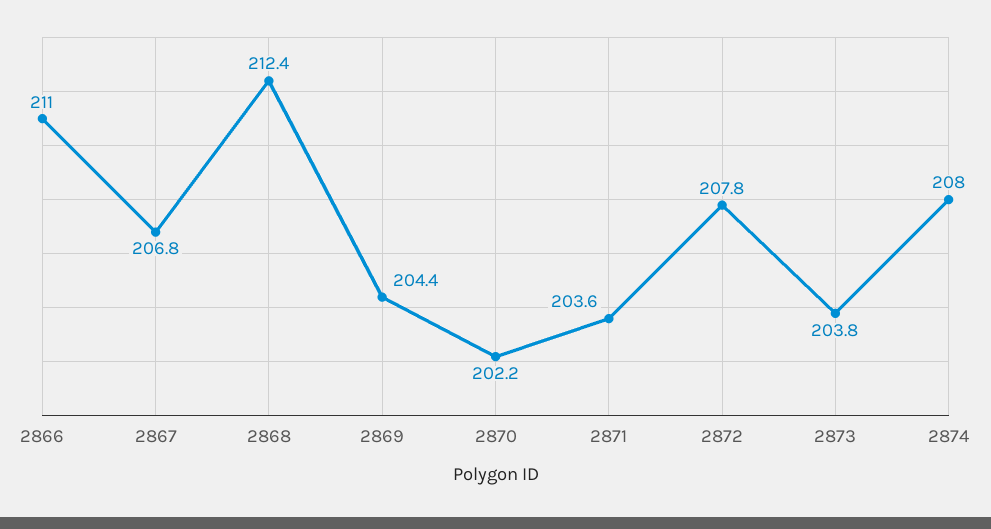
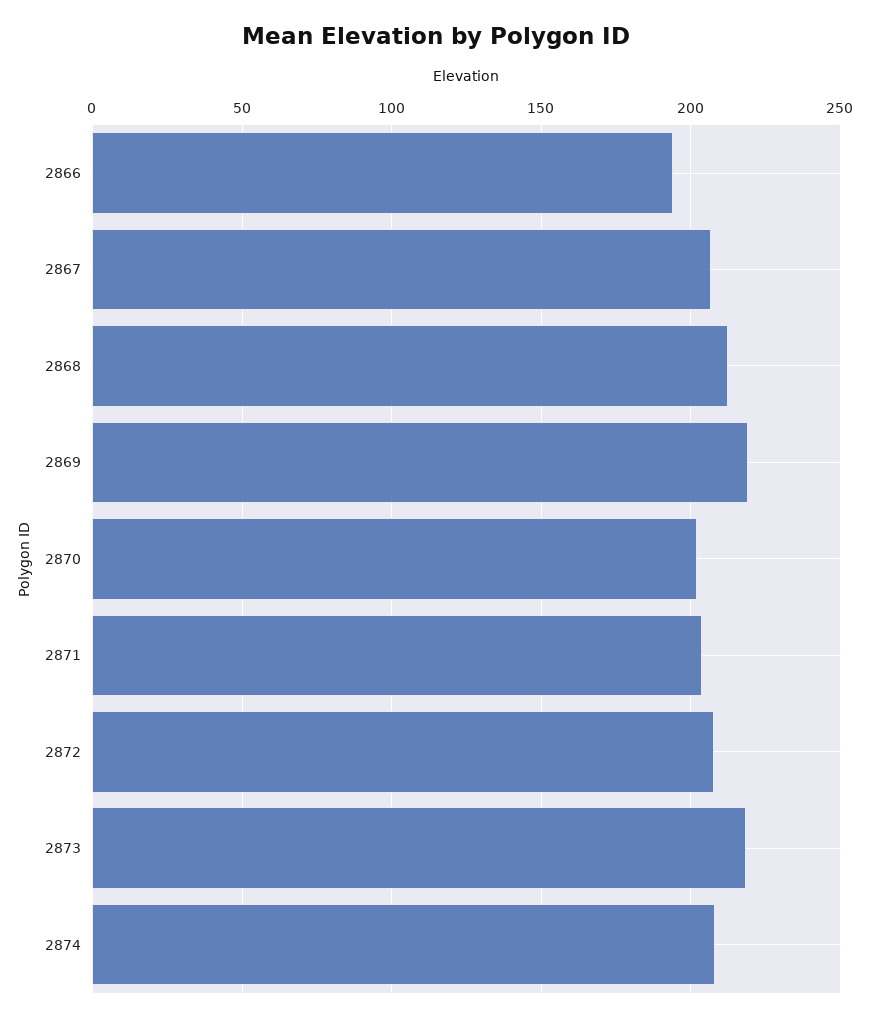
2866: 211 -> 195
2869: 204.4 -> 220
2873: 203.8 -> 220

